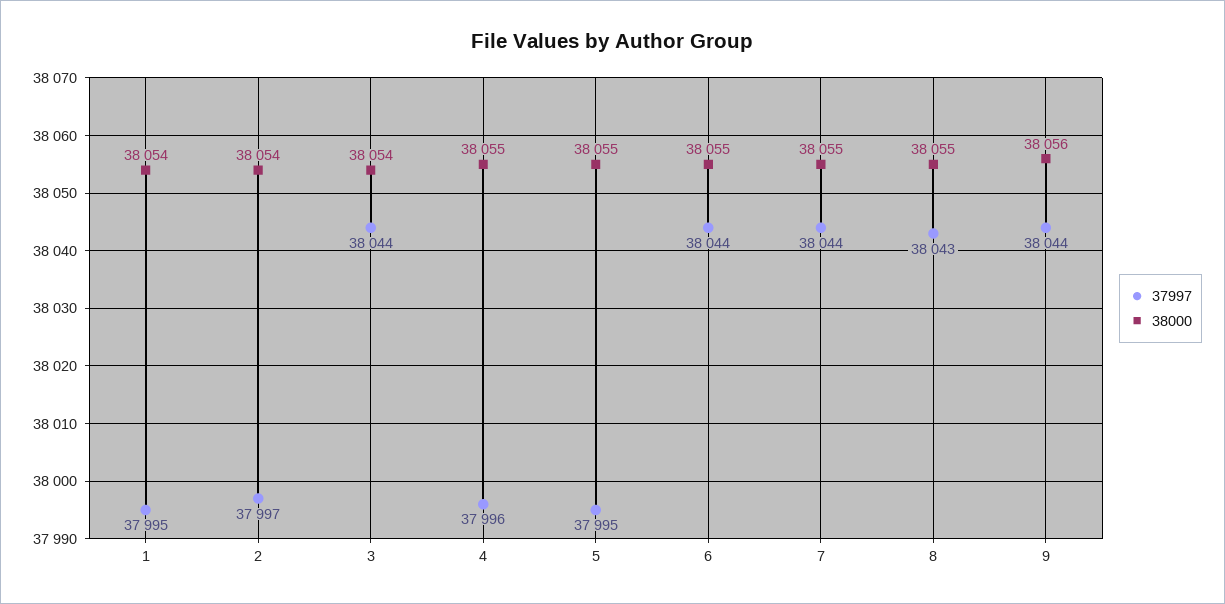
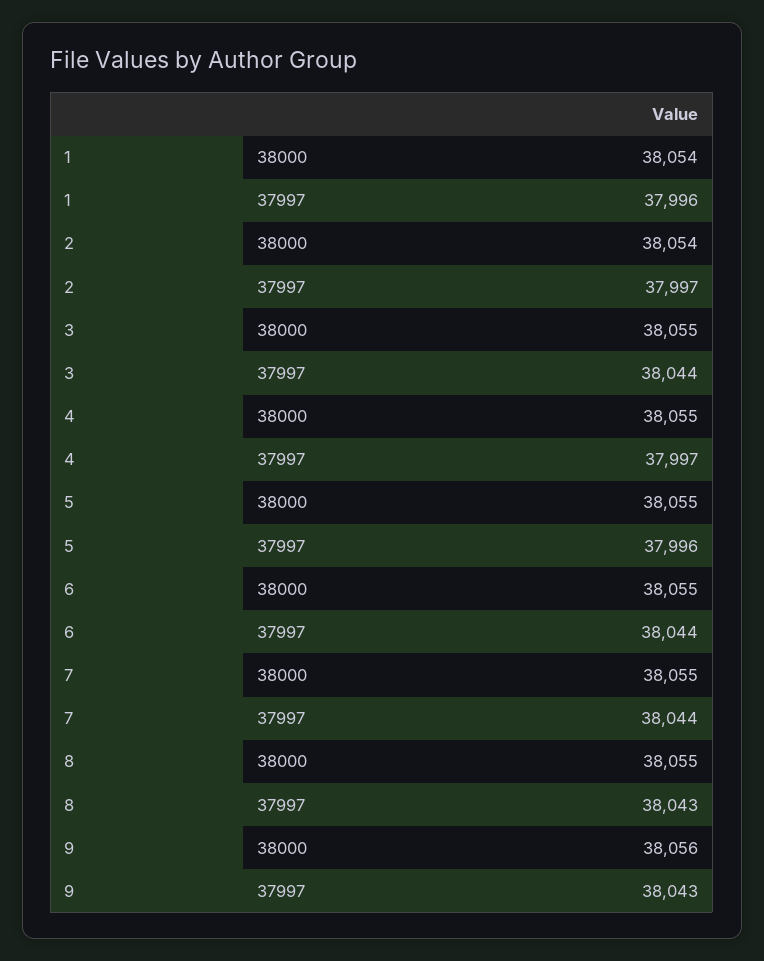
37997, 1: 37995 -> 37996
38000, 3: 38054 -> 38055
37997, 4: 37996 -> 37997
37997, 5: 37995 -> 37996
37997, 9: 38044 -> 38043

